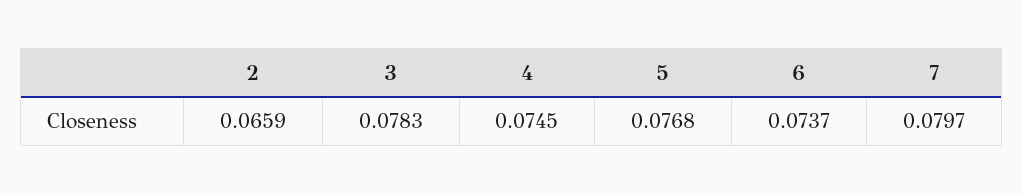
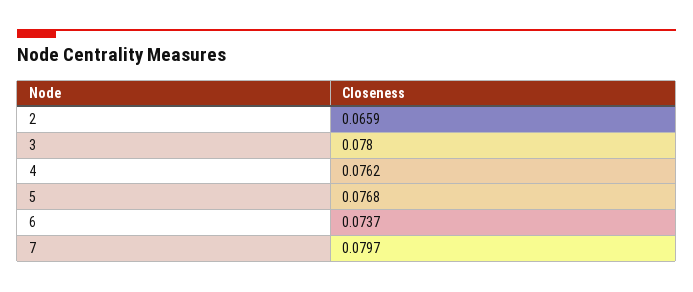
3: 0.0783 -> 0.078
4: 0.0745 -> 0.0762

